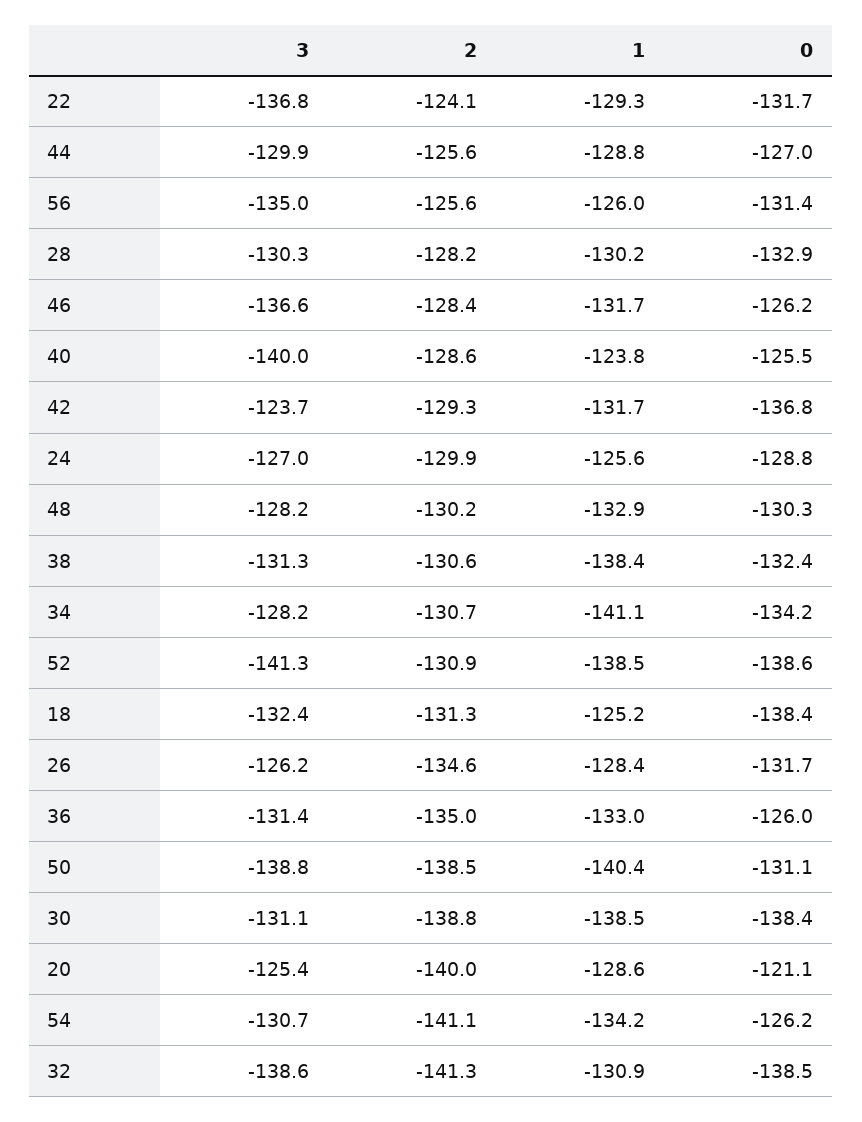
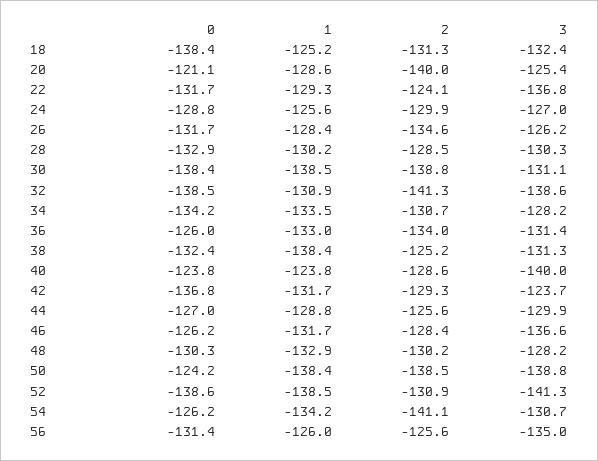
2, 28: -128.2 -> -128.5
0, 40: -125.5 -> -123.8
2, 38: -130.6 -> -125.2
1, 34: -141.1 -> -133.5
2, 36: -135 -> -134
1, 50: -140.4 -> -138.4
0, 50: -131.1 -> -124.2

